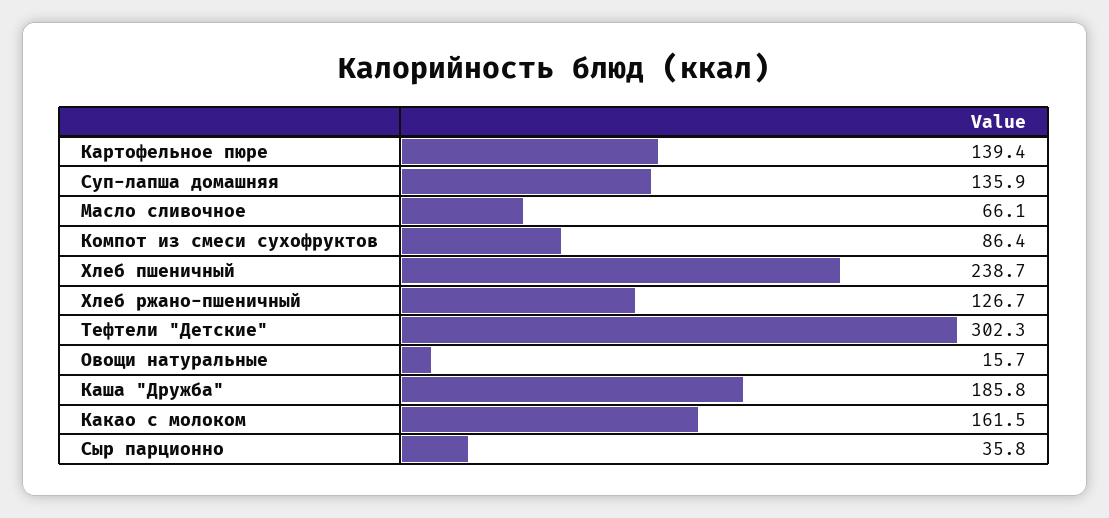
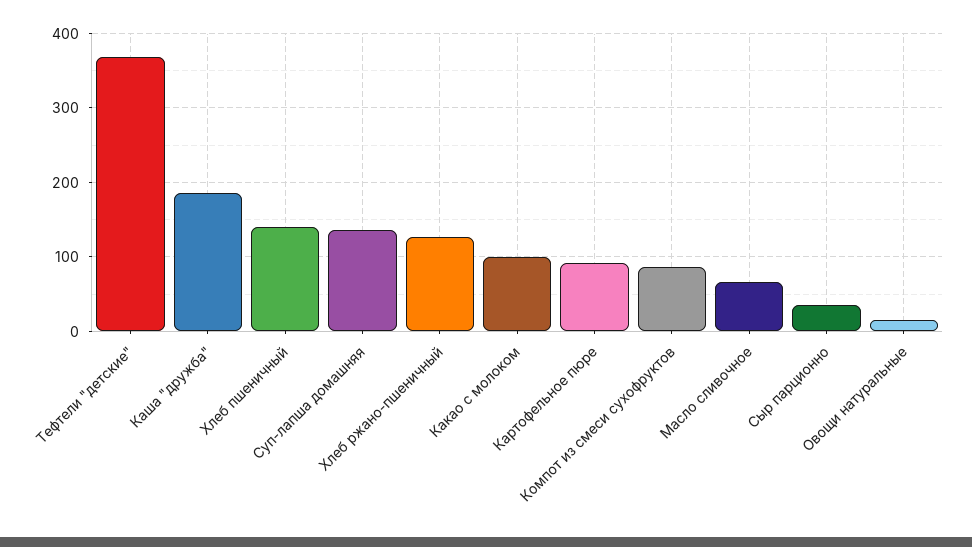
Картофельное пюре: 139.4 -> 90
Хлеб пшеничный: 238.7 -> 140
Тефтели "Детские": 302.3 -> 370
Какао с молоком: 161.5 -> 100

